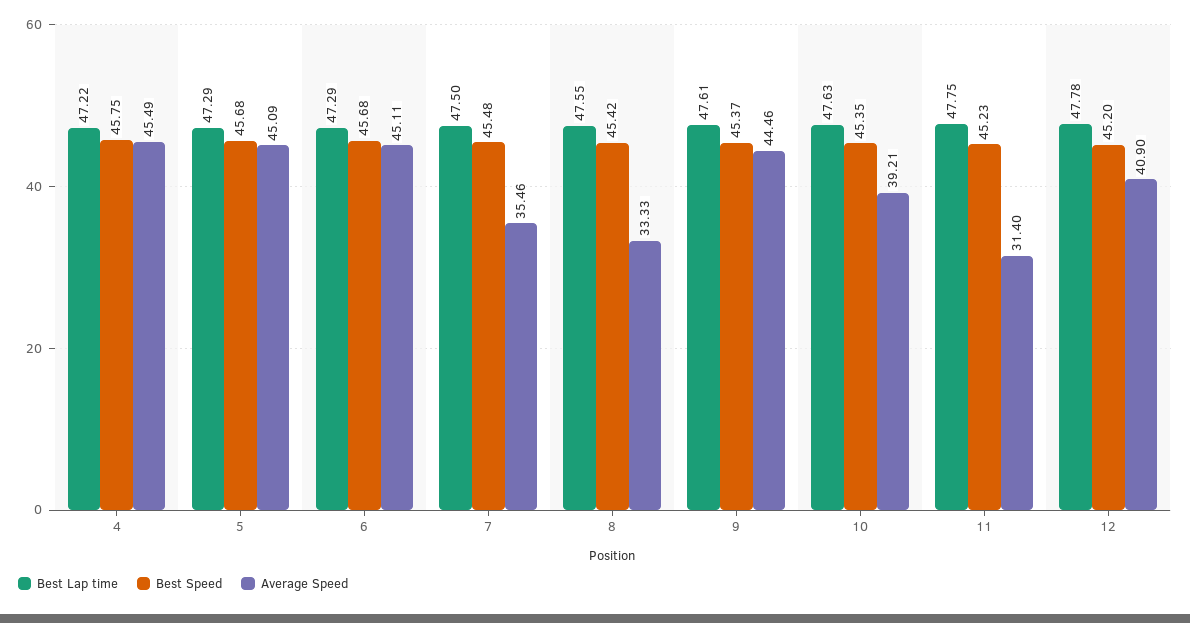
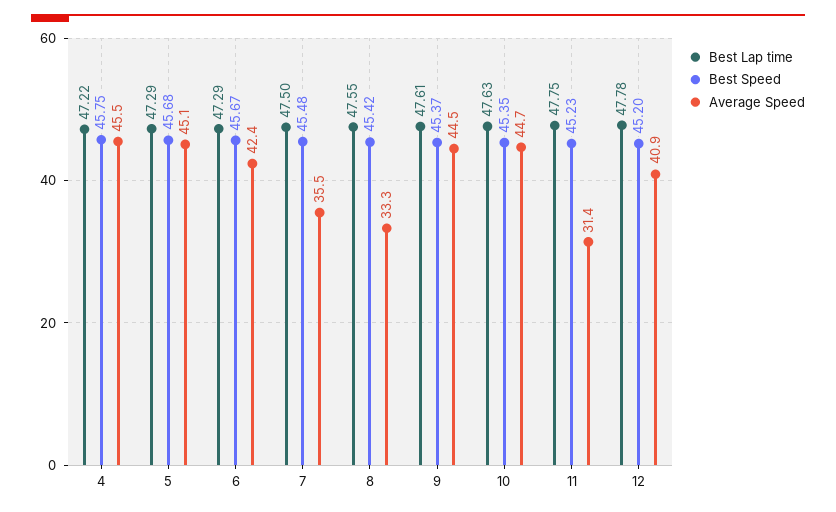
Best Speed, 6: 45.68 -> 45.67
Average Speed, 6: 45.11 -> 42.4
Average Speed, 10: 39.21 -> 44.7

